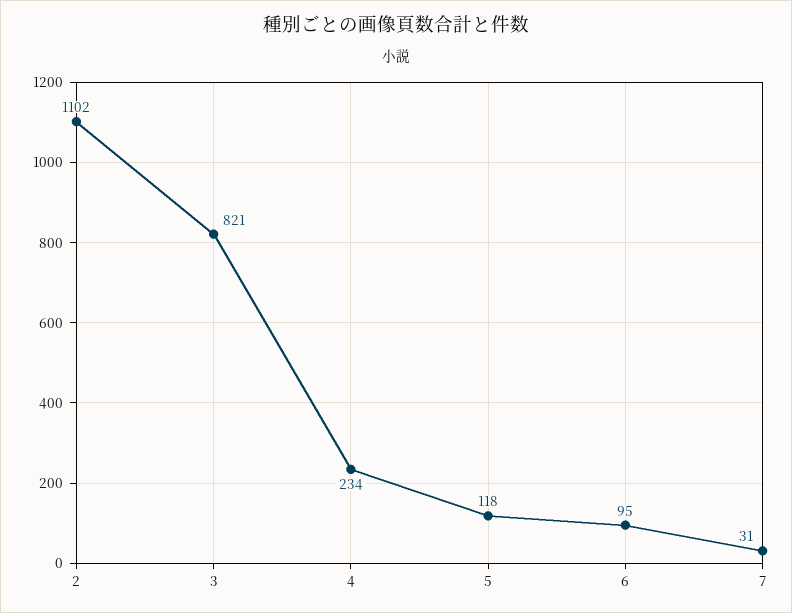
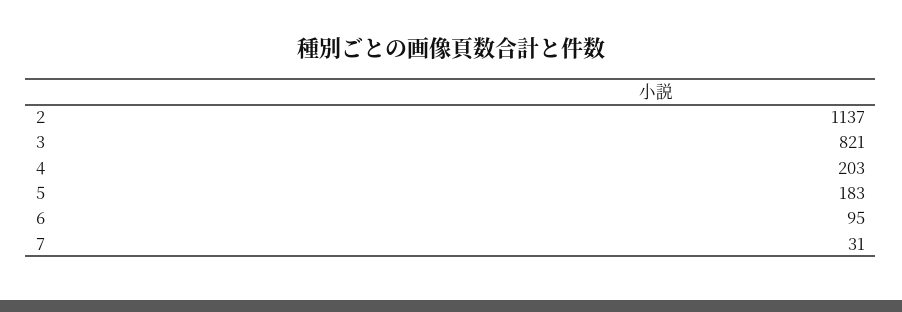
2: 1102 -> 1137
4: 234 -> 203
5: 118 -> 183

